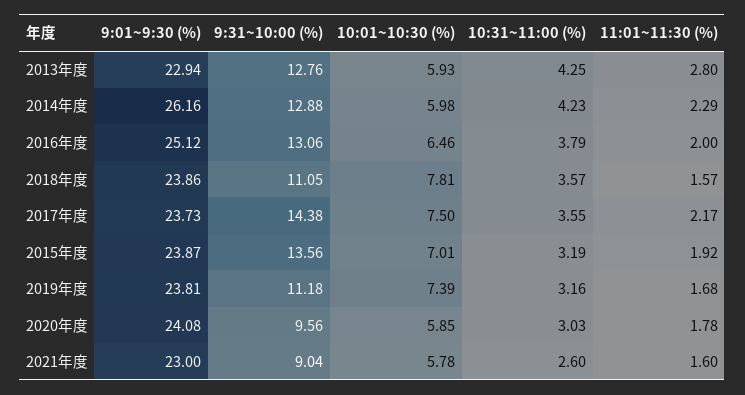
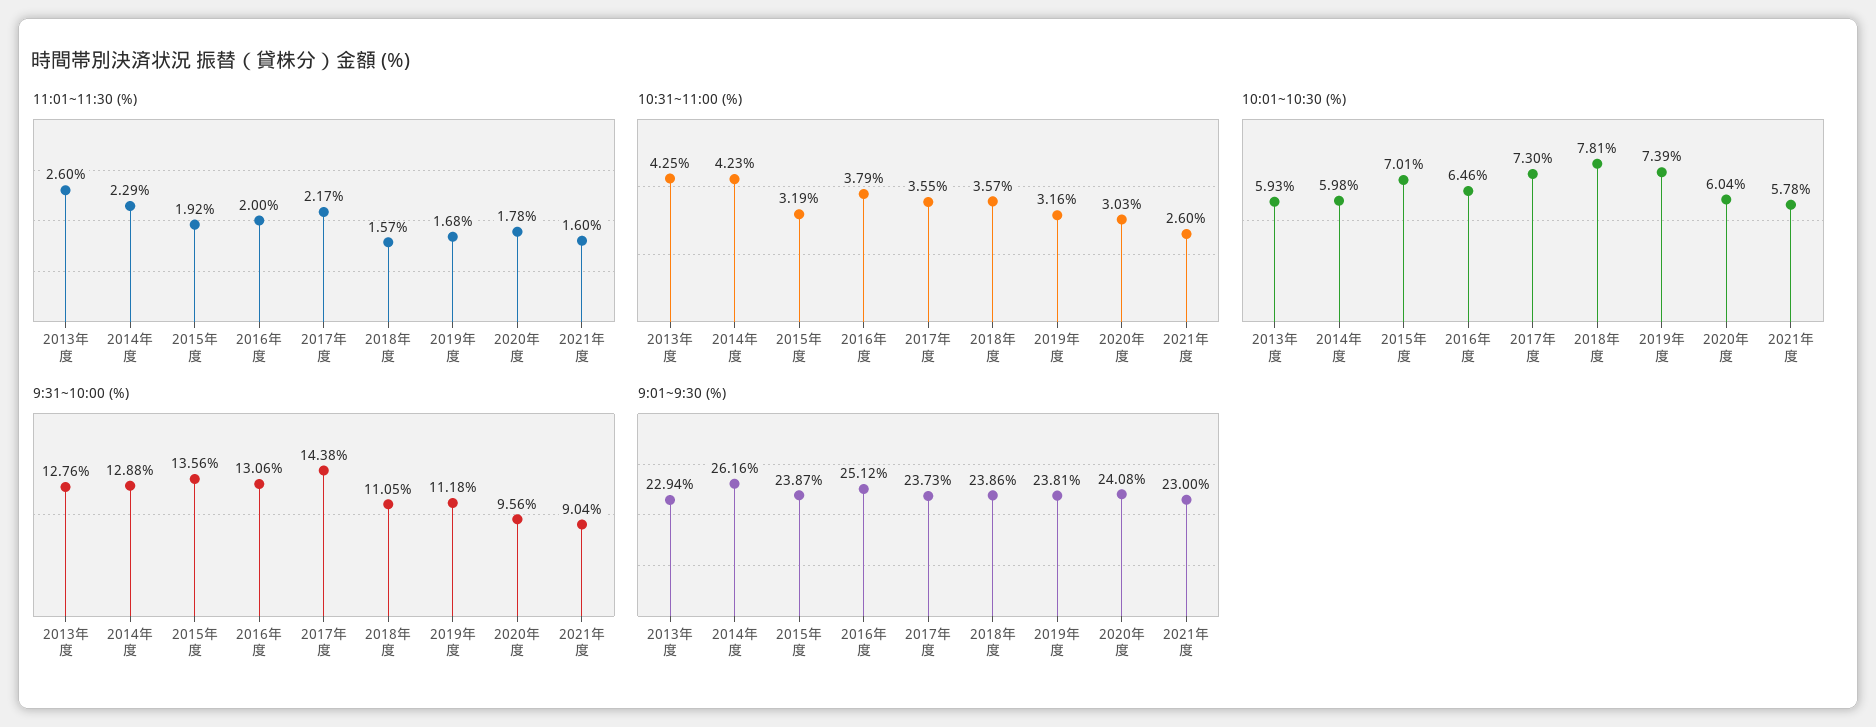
11:01~11:30 (%), 2013年度: 2.8 -> 2.6
10:01~10:30 (%), 2017年度: 7.5 -> 7.3
10:01~10:30 (%), 2020年度: 5.85 -> 6.04

